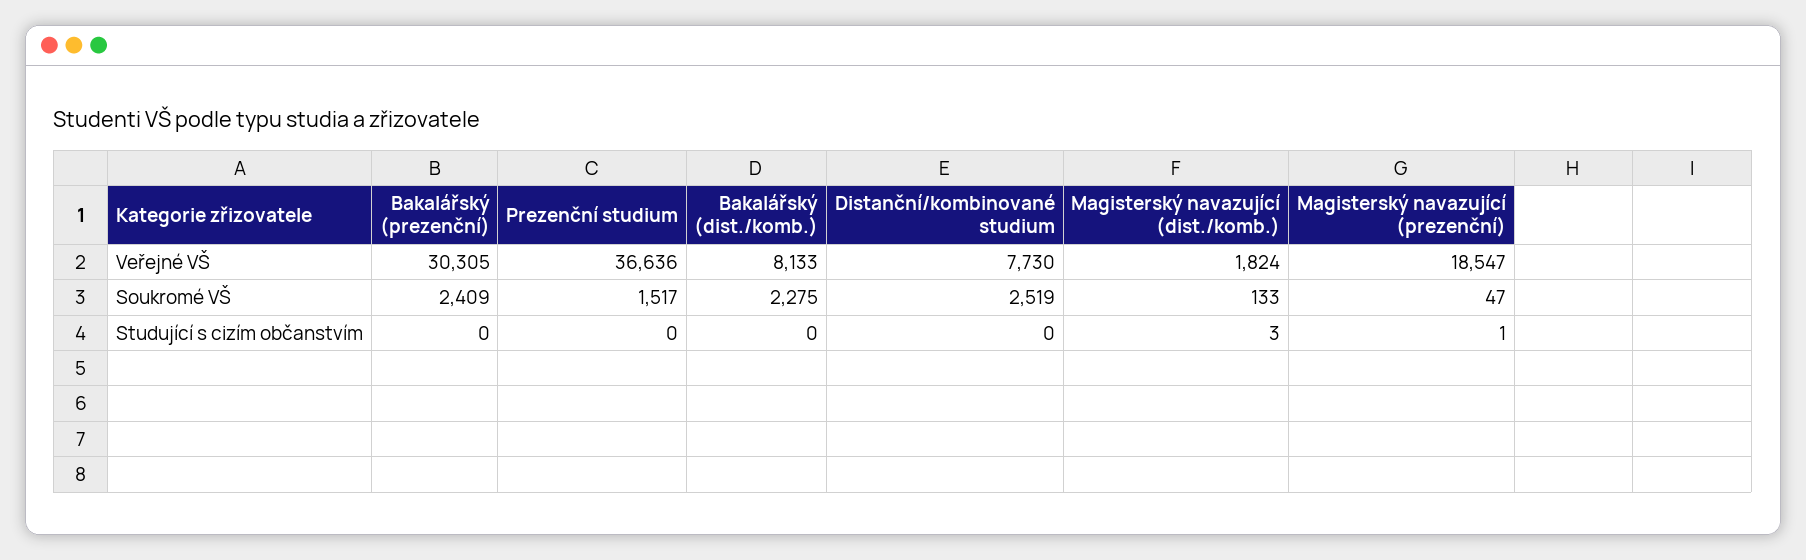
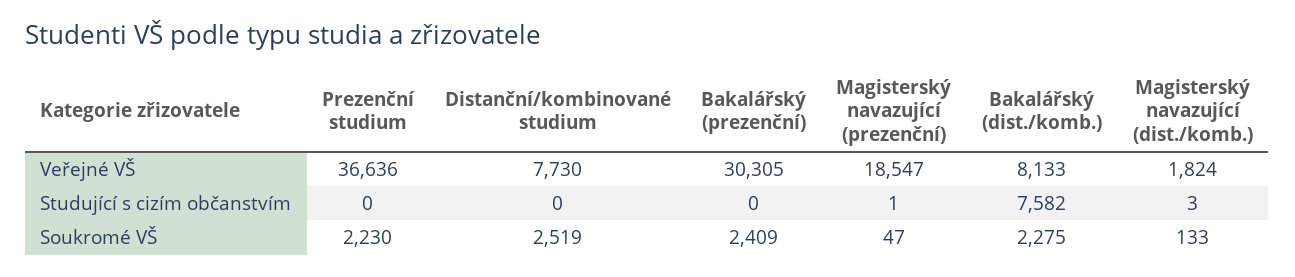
Prezenční studium, Soukromé VŠ: 1517 -> 2230
Bakalářský (dist./komb.), Studující s cizím občanstvím: 0 -> 7582

